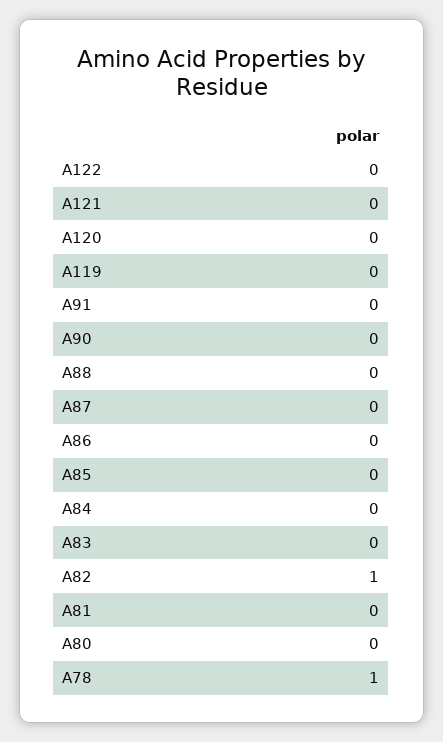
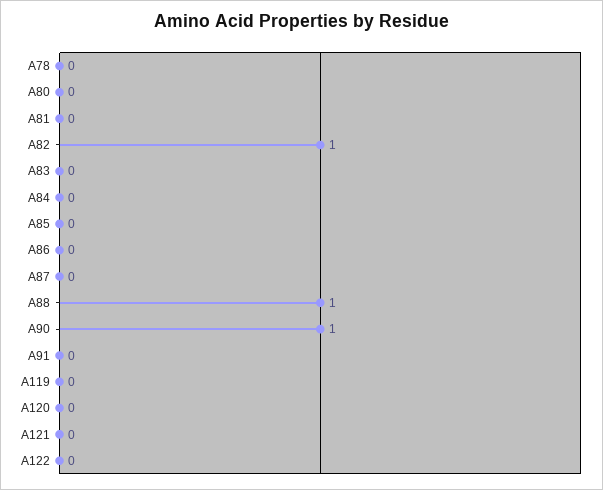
A90: 0 -> 1
A88: 0 -> 1
A78: 1 -> 0

